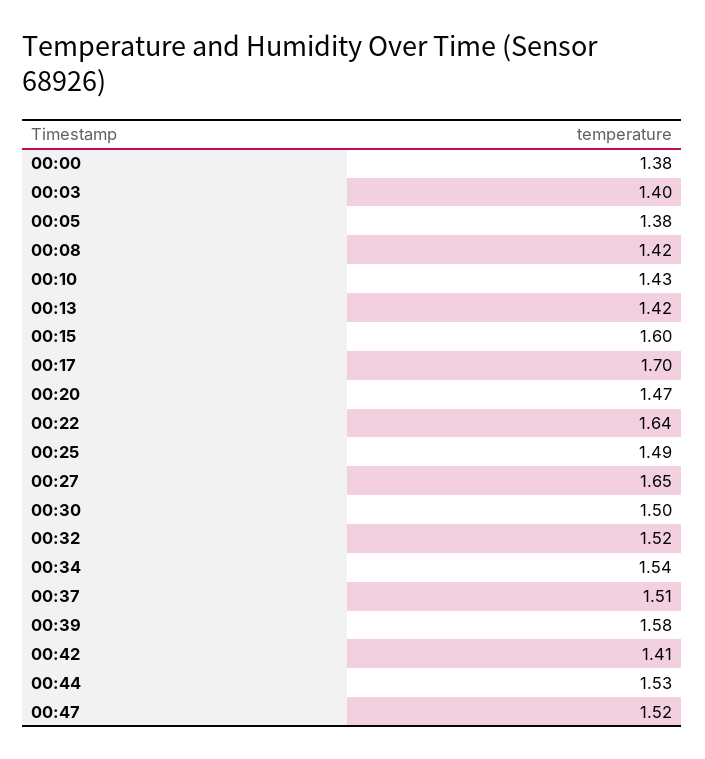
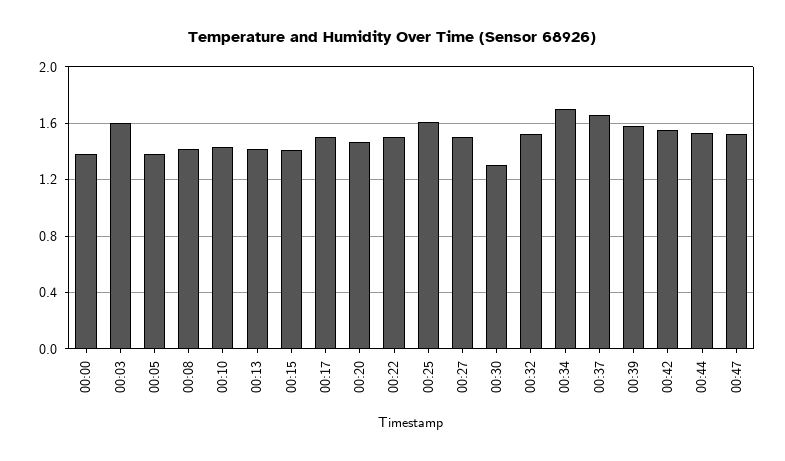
00:03: 1.4 -> 1.6
00:15: 1.6 -> 1.4
00:17: 1.7 -> 1.5
00:22: 1.64 -> 1.5
00:25: 1.49 -> 1.6
00:27: 1.65 -> 1.5
00:30: 1.5 -> 1.3
00:34: 1.54 -> 1.7
00:37: 1.51 -> 1.65
00:42: 1.41 -> 1.55

